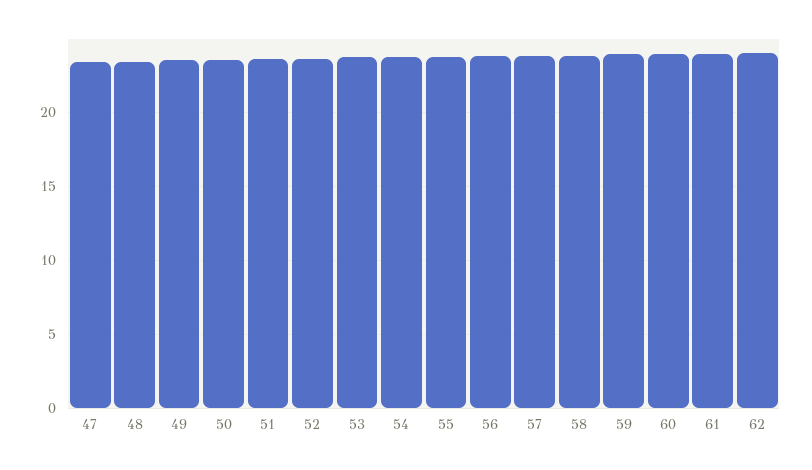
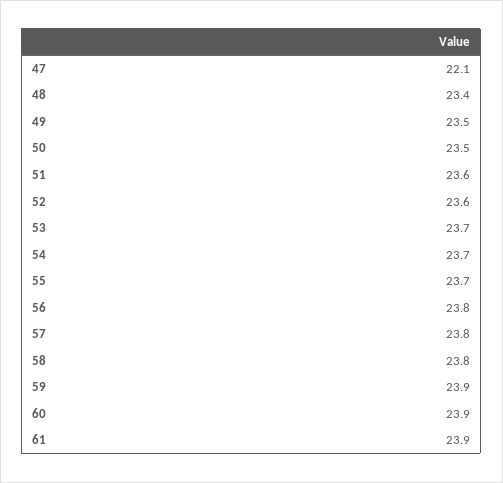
47: 23.5 -> 22.1
62: 24 -> none

